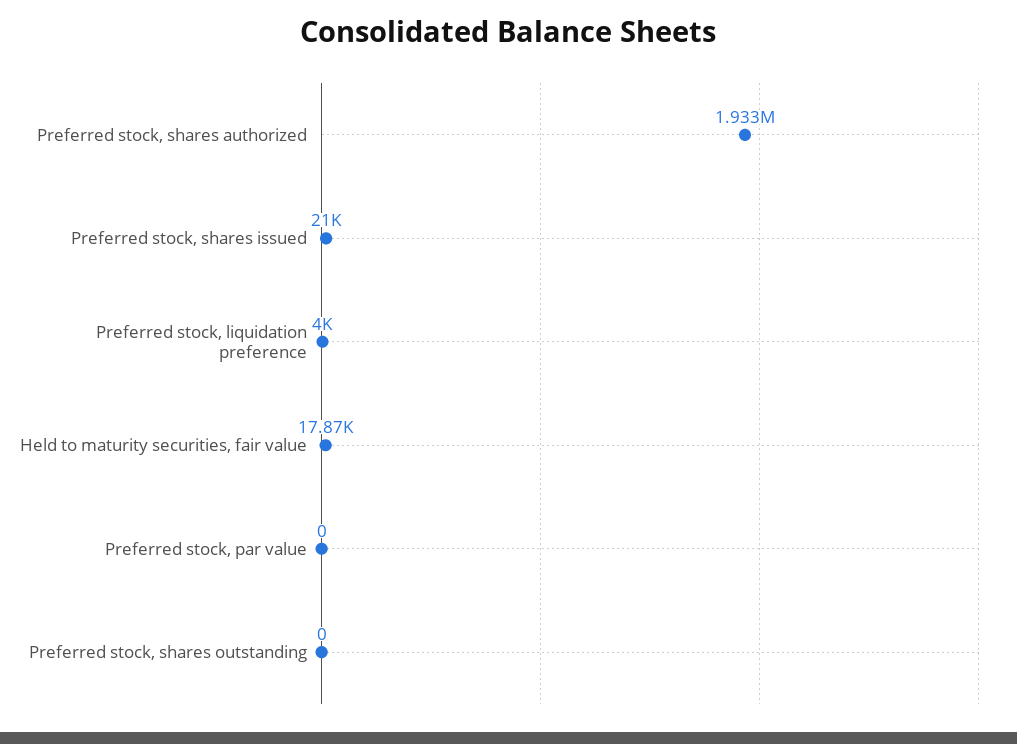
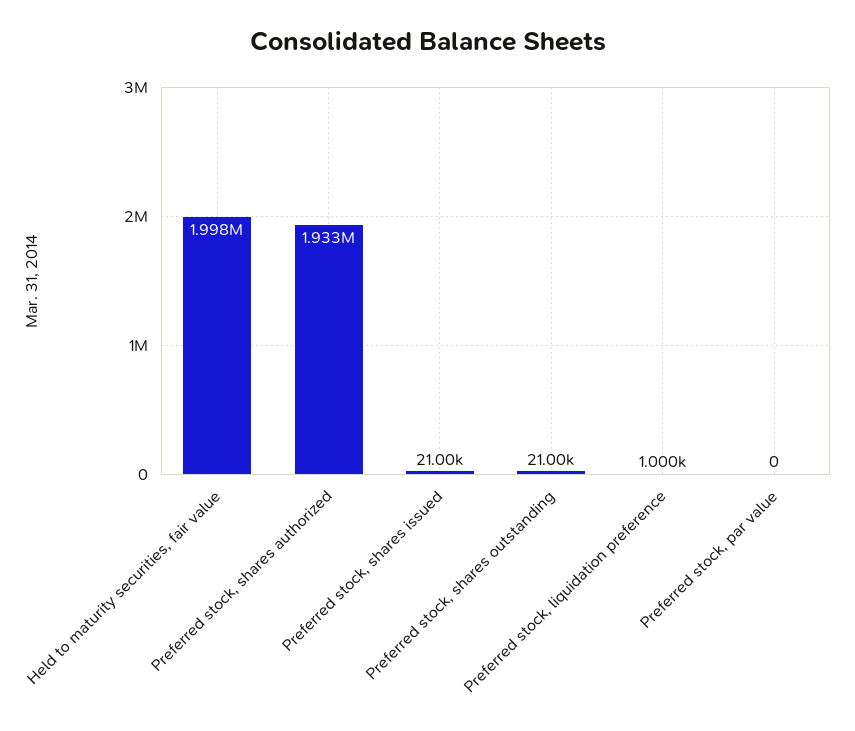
Preferred stock, liquidation preference: 4000 -> 1000
Held to maturity securities, fair value: 17870 -> 1998000
Preferred stock, shares outstanding: 0 -> 21000

